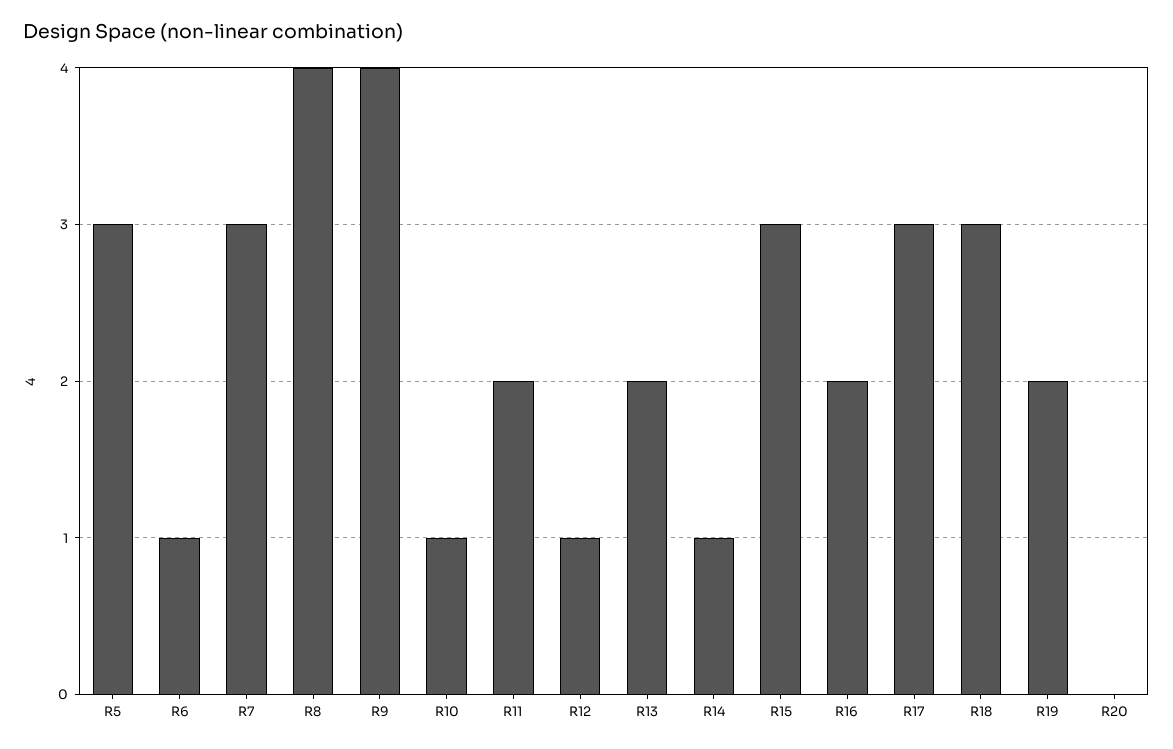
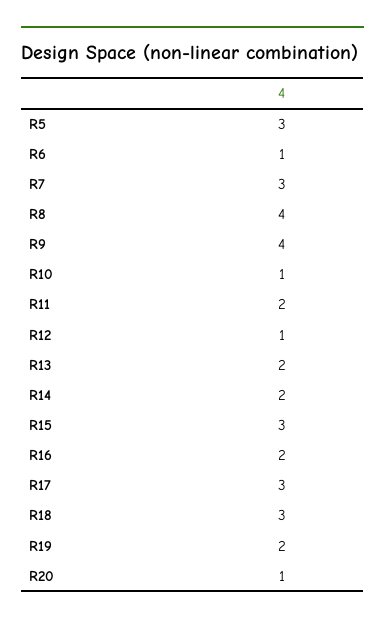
R14: 1 -> 2
R20: 0 -> 1

